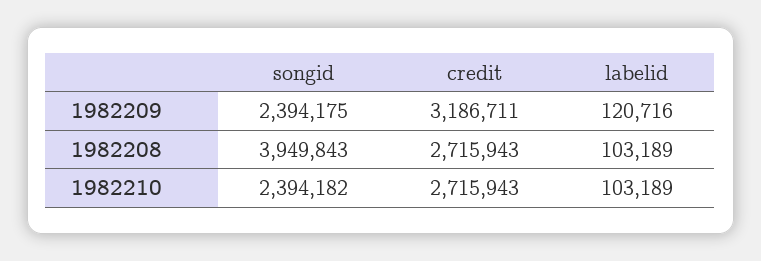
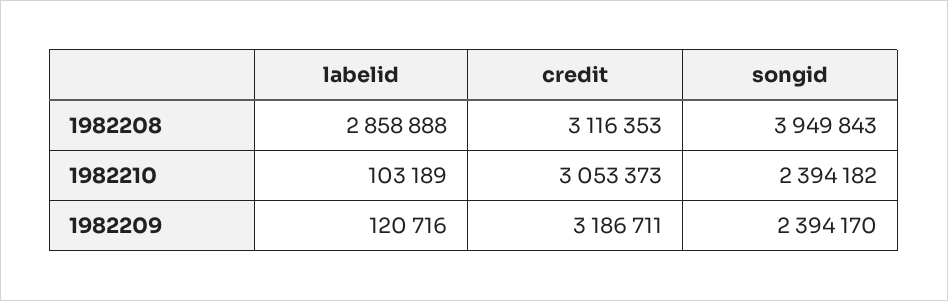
songid, 1982209: 2394175 -> 2394170
credit, 1982208: 2715943 -> 3116353
labelid, 1982208: 103189 -> 2858888
credit, 1982210: 2715943 -> 3053373

